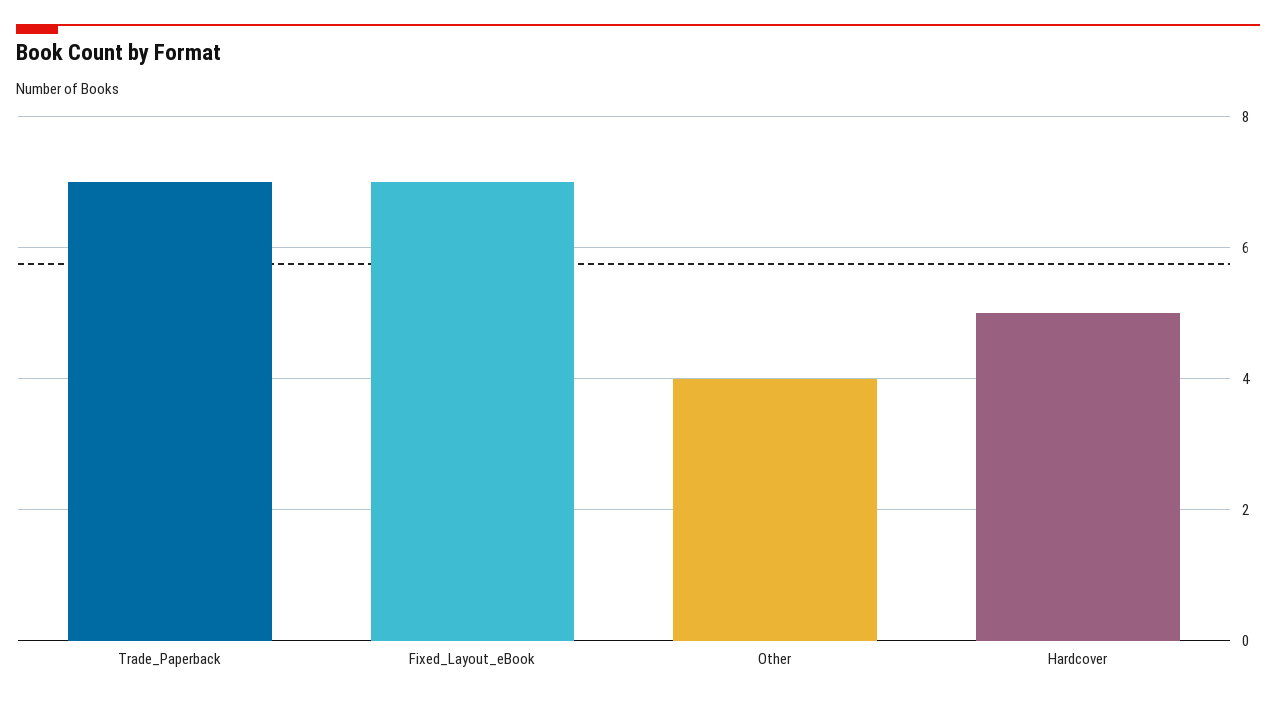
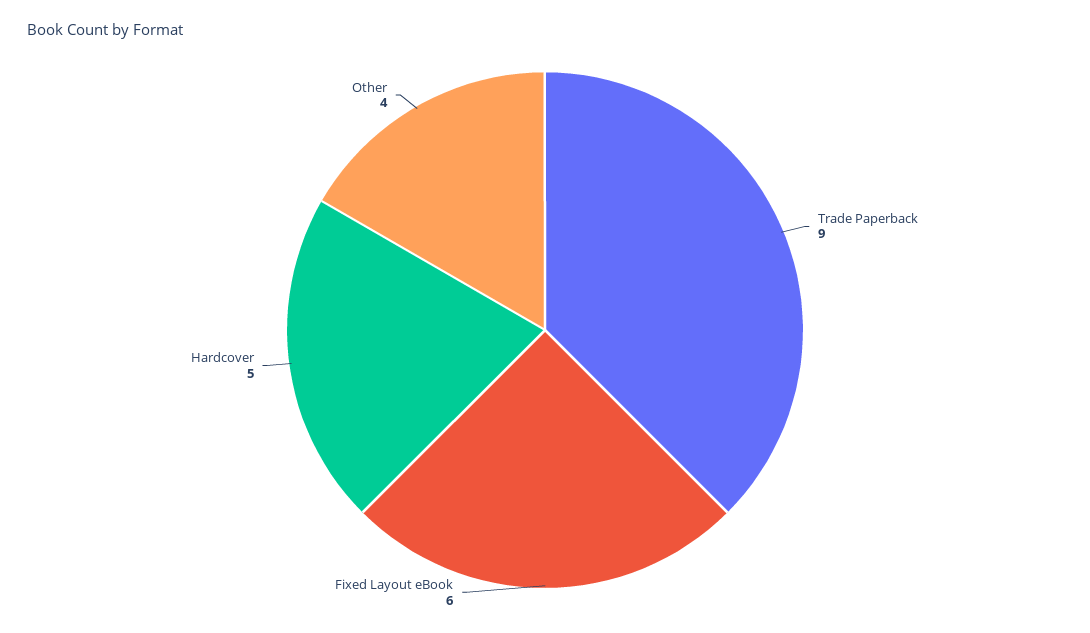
Trade_Paperback: 7 -> 9
Fixed_Layout_eBook: 7 -> 6

